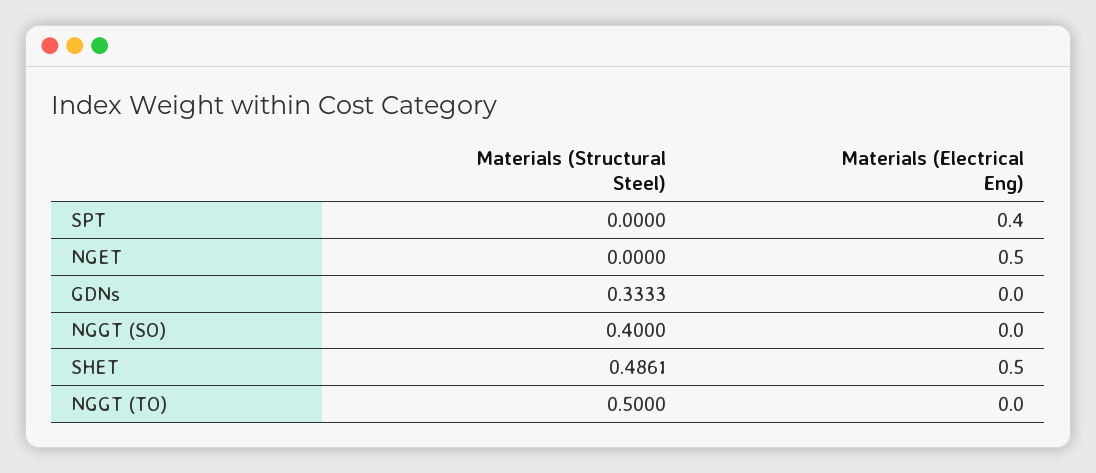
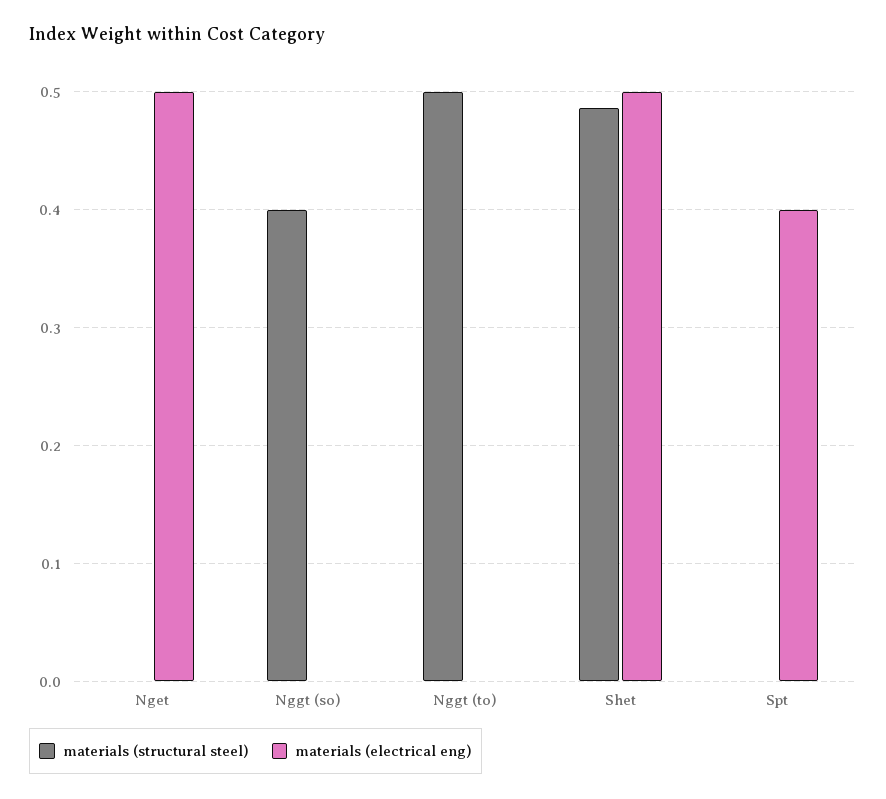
Materials (Structural Steel), GDNs: 0.3333 -> none
Materials (Electrical Eng), GDNs: 0 -> none

